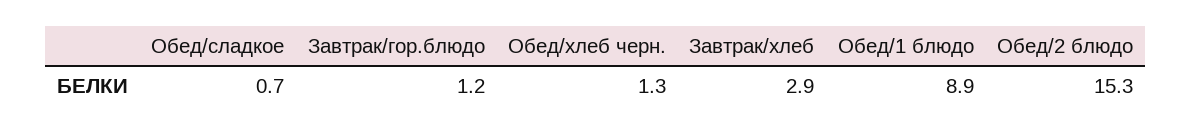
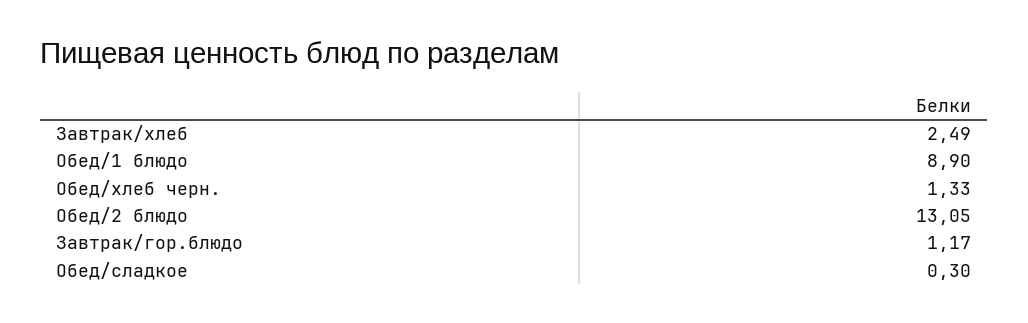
Обед/сладкое: 0.7 -> 0.3
Завтрак/хлеб: 2.9 -> 2.49
Обед/2 блюдо: 15.3 -> 13.05

